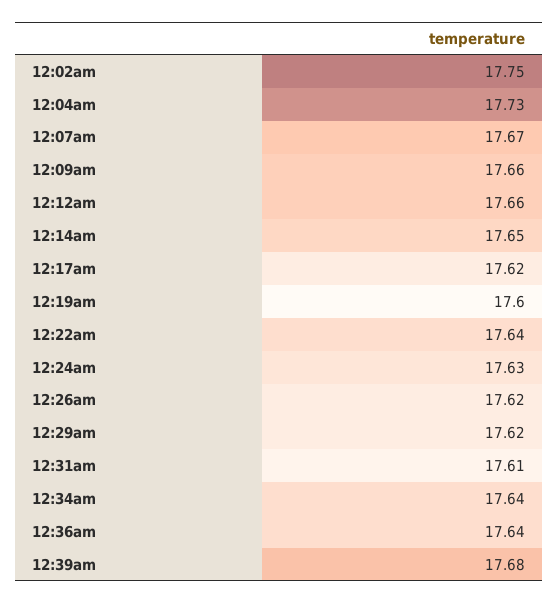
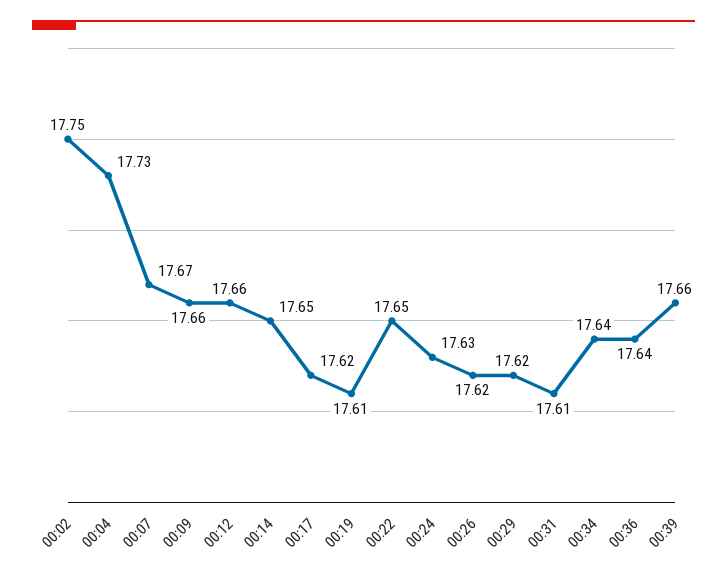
12:19am: 17.6 -> 17.61
12:22am: 17.64 -> 17.65
12:39am: 17.68 -> 17.66

